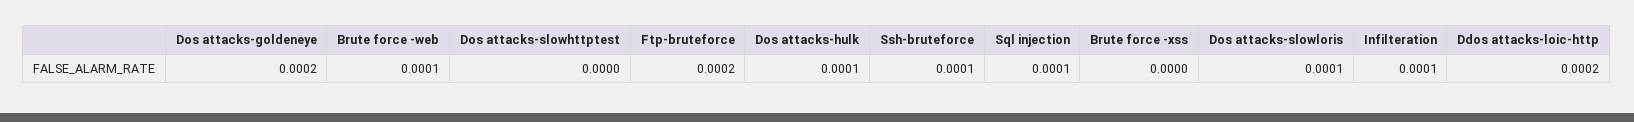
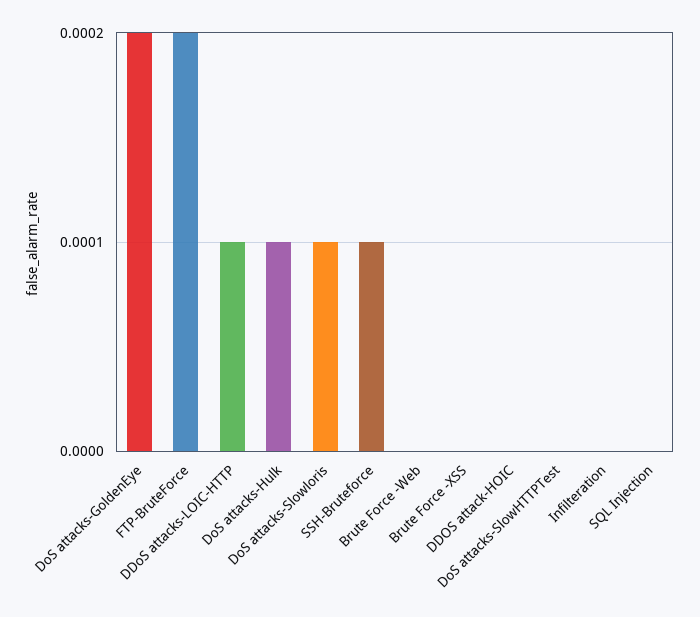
Brute force -web: 0.0001 -> 0
Sql injection: 0.0001 -> 0
Infilteration: 0.0001 -> 0
Ddos attacks-loic-http: 0.0002 -> 0.0001
DDOS attack-HOIC: none -> 0

